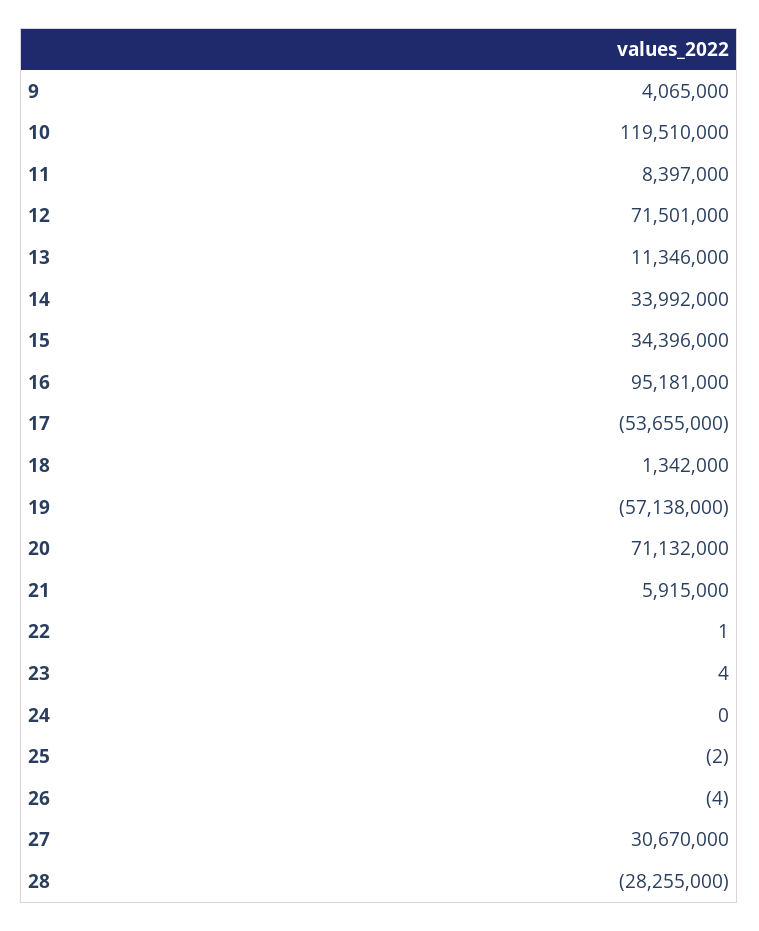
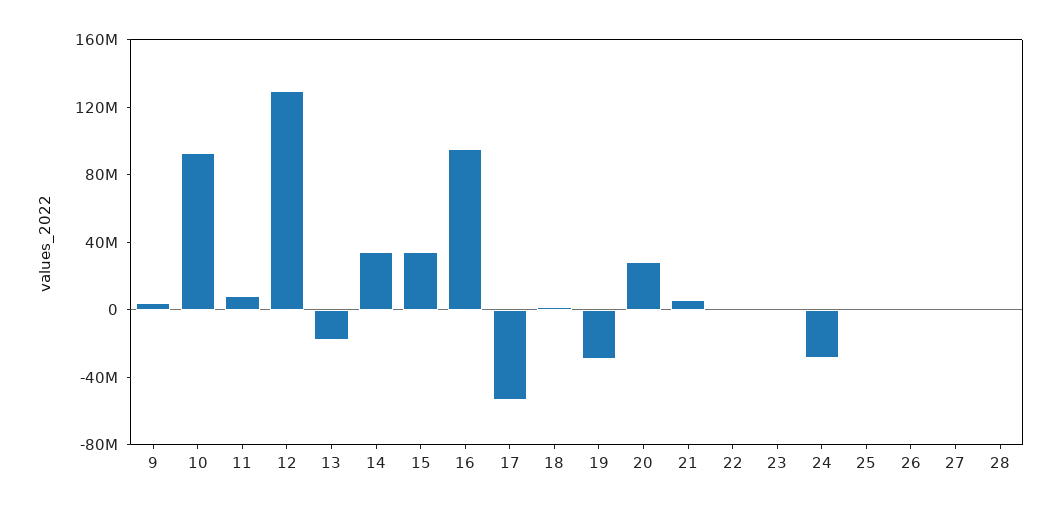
10: 119510000 -> 90000000
12: 71501000 -> 130000000
13: 11346000 -> -20000000
19: -57138000 -> -30000000
20: 71132000 -> 30000000
24: 0 -> -30000000
27: 30670000 -> 0
28: -28255000 -> 0

